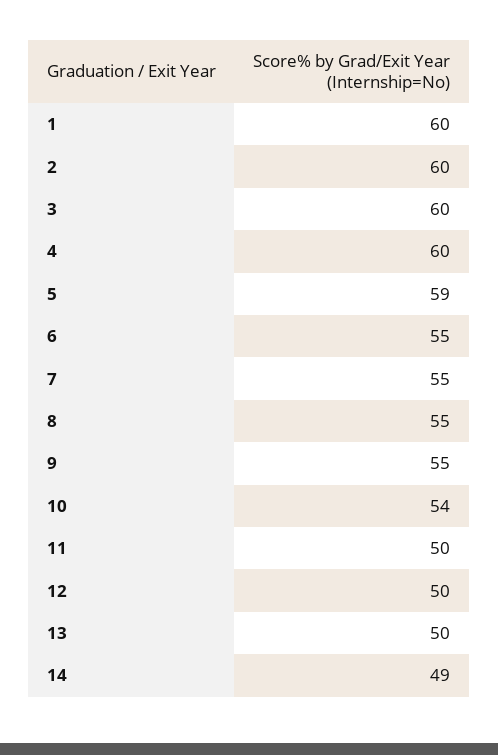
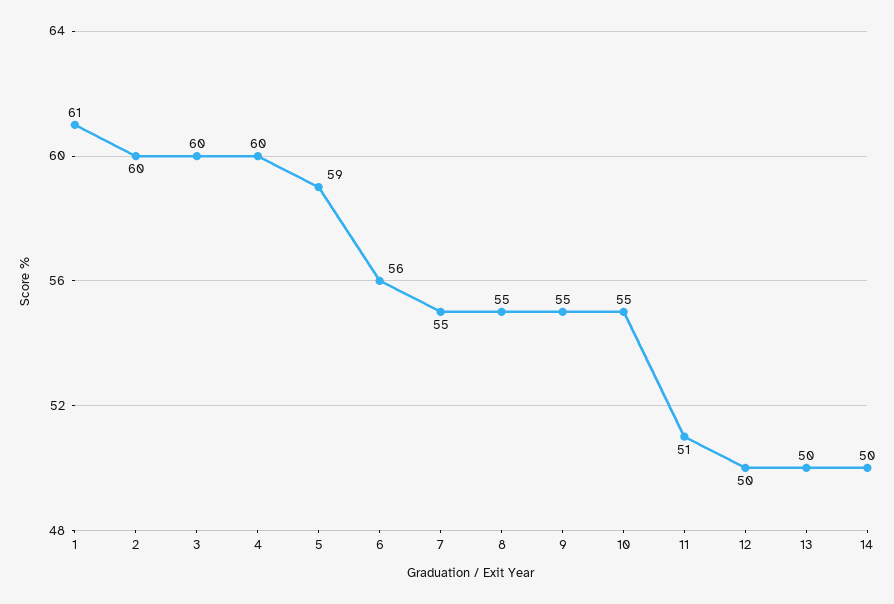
1: 60 -> 61
6: 55 -> 56
10: 54 -> 55
11: 50 -> 51
14: 49 -> 50

